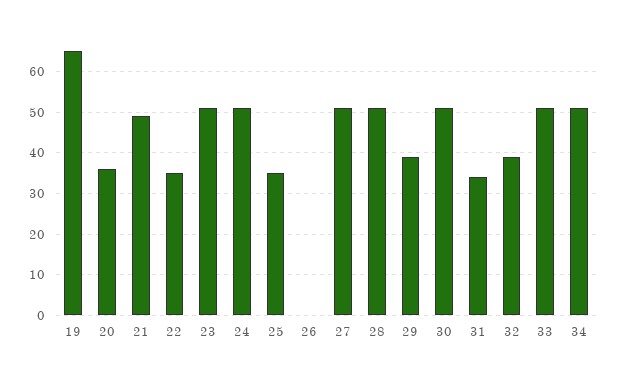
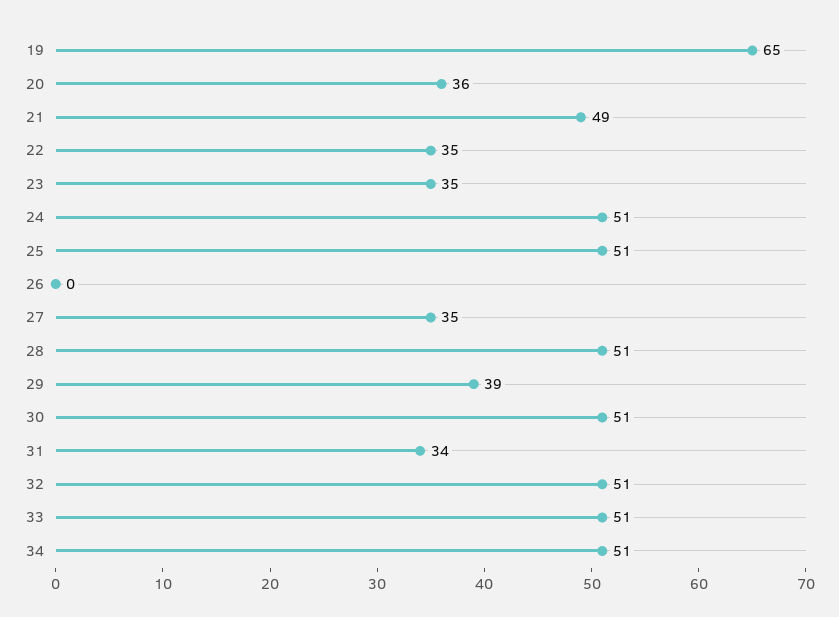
23: 50 -> 35
25: 35 -> 51
27: 50 -> 35
32: 40 -> 51

